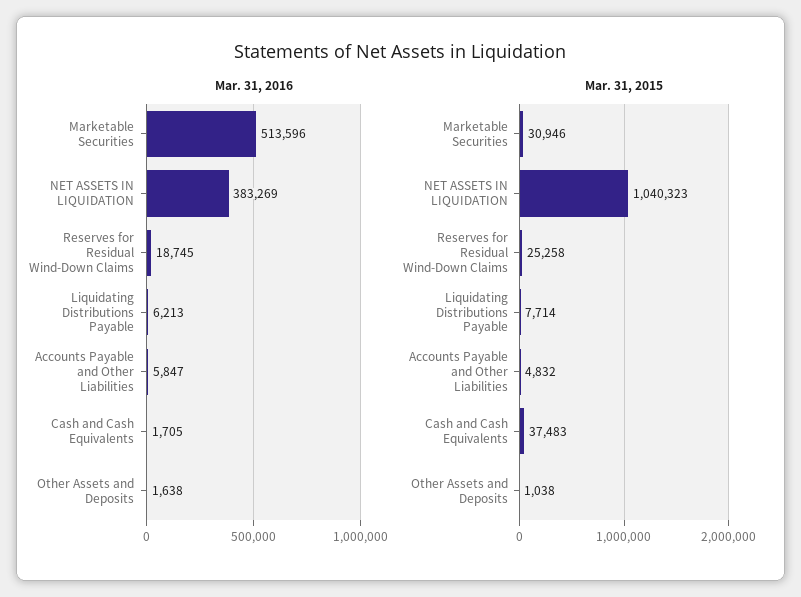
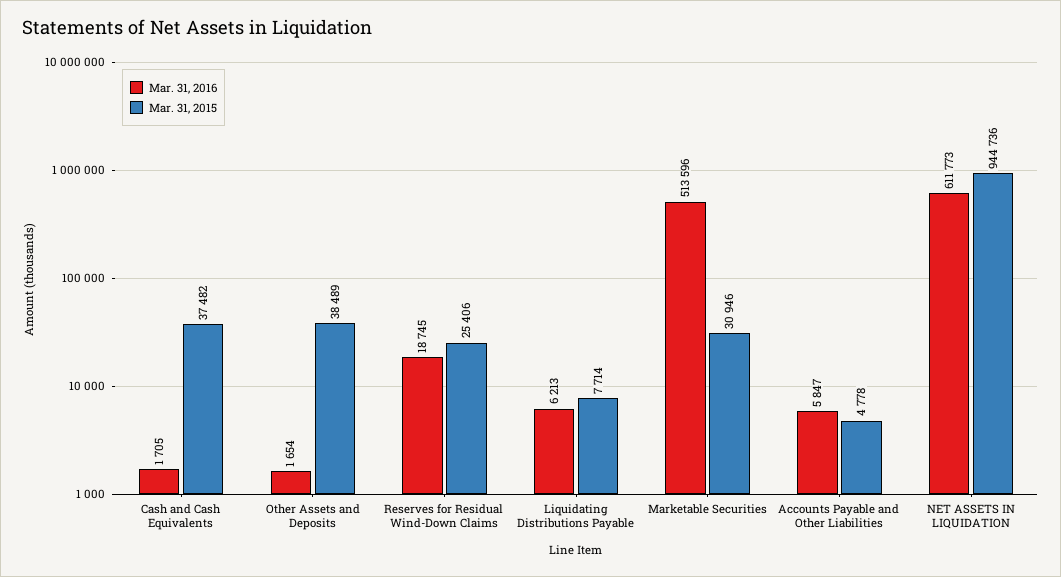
Mar. 31, 2016, NET ASSETS IN LIQUIDATION: 383269 -> 611773
Mar. 31, 2016, Other Assets and Deposits: 1638 -> 1654
Mar. 31, 2015, NET ASSETS IN LIQUIDATION: 1040323 -> 944736
Mar. 31, 2015, Reserves for Residual Wind-Down Claims: 25258 -> 25406
Mar. 31, 2015, Accounts Payable and Other Liabilities: 4832 -> 4778
Mar. 31, 2015, Cash and Cash Equivalents: 37483 -> 37482
Mar. 31, 2015, Other Assets and Deposits: 1038 -> 38489

